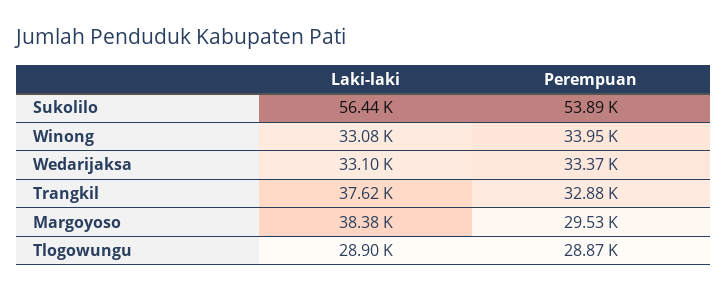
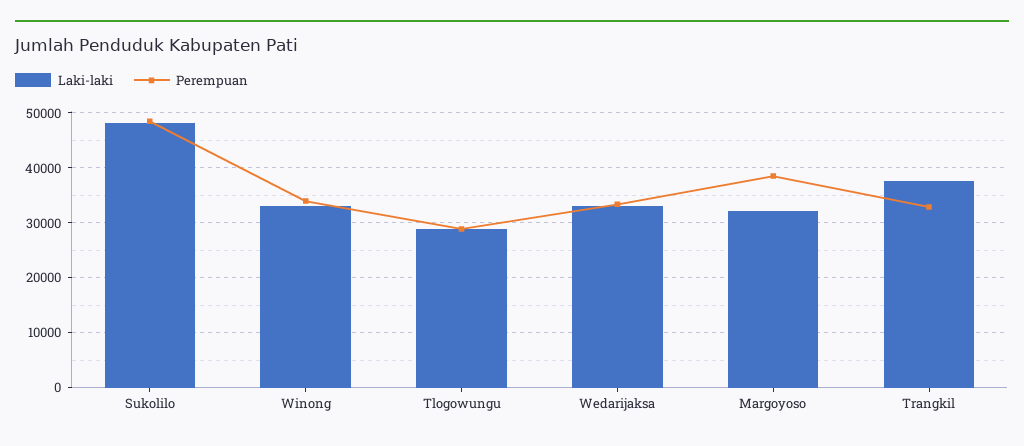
Laki-laki, Sukolilo: 56440 -> 48000
Perempuan, Sukolilo: 53890 -> 48000
Laki-laki, Margoyoso: 38380 -> 32000
Perempuan, Margoyoso: 29530 -> 38000

